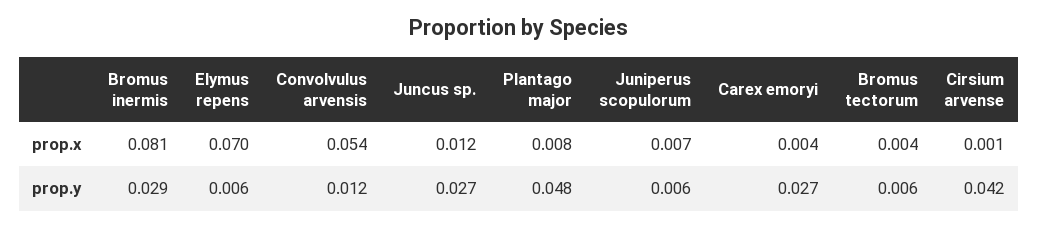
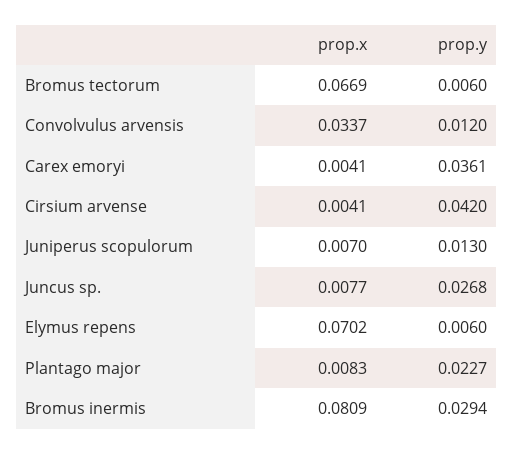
Convolvulus arvensis, prop.x: 0.054 -> 0.0337
Juncus sp., prop.x: 0.012 -> 0.0077
Bromus tectorum, prop.x: 0.004 -> 0.0669
Cirsium arvense, prop.x: 0.001 -> 0.0041
Plantago major, prop.y: 0.048 -> 0.0227
Juniperus scopulorum, prop.y: 0.006 -> 0.013
Carex emoryi, prop.y: 0.027 -> 0.0361

